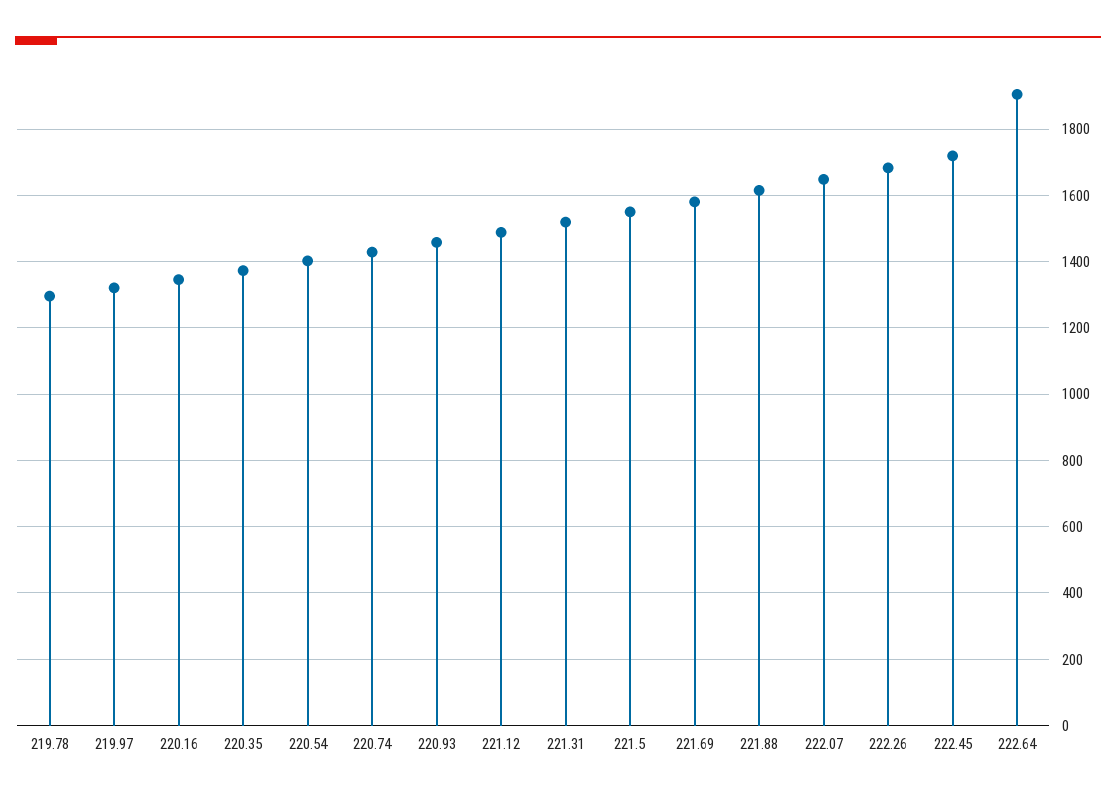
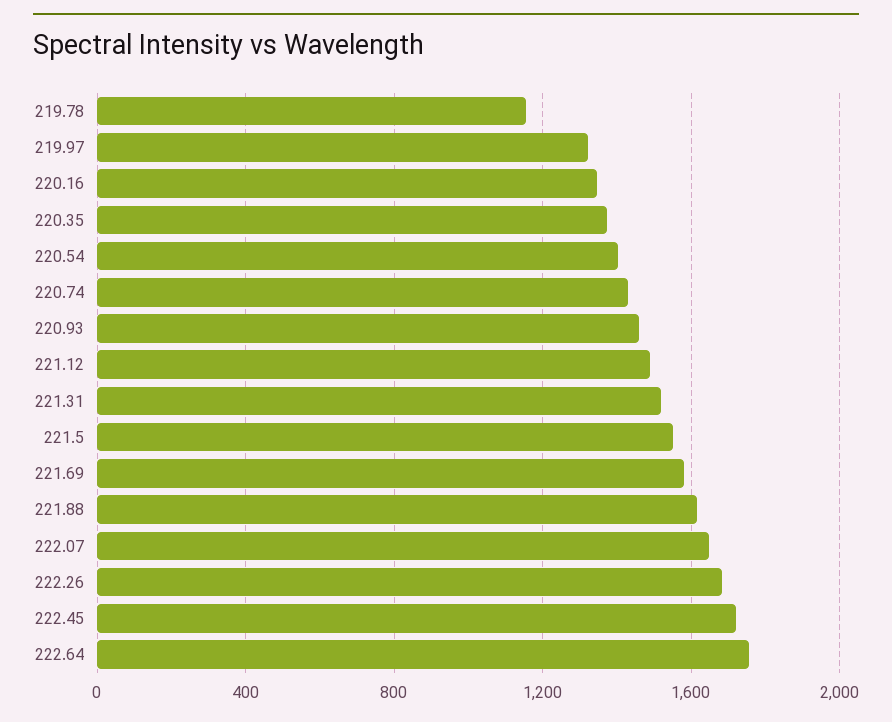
219.78: 1300 -> 1150
222.64: 1900 -> 1750

